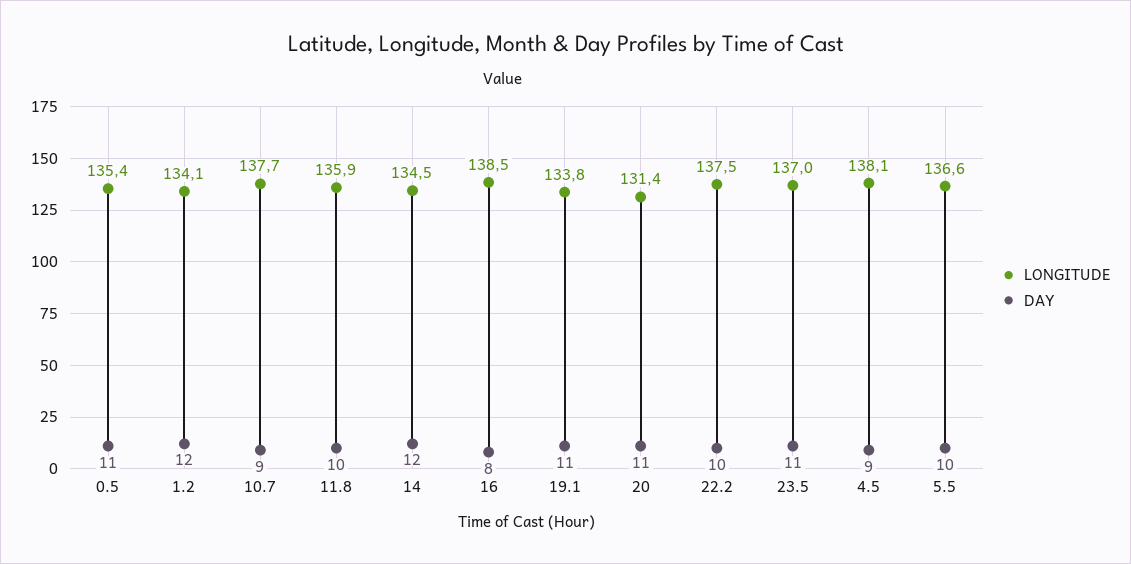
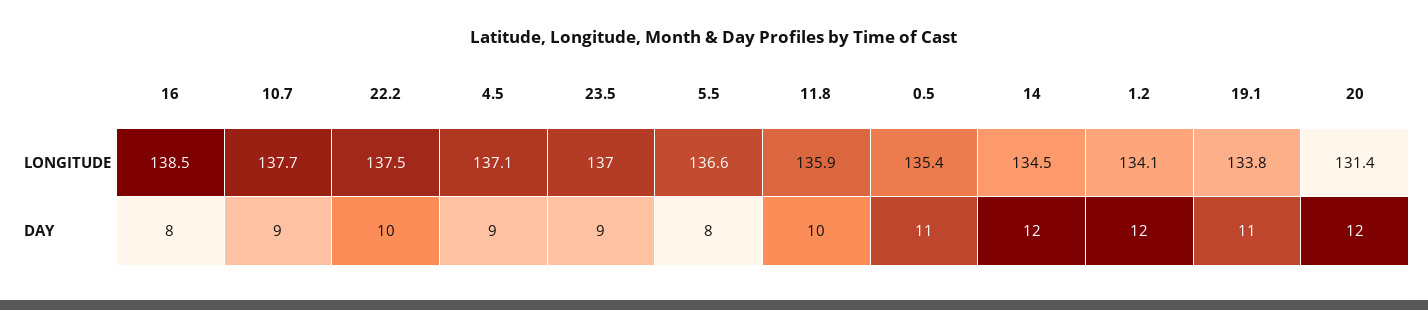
DAY, 20: 11 -> 12
DAY, 23.5: 11 -> 9
LONGITUDE, 4.5: 138.1 -> 137.1
DAY, 5.5: 10 -> 8

